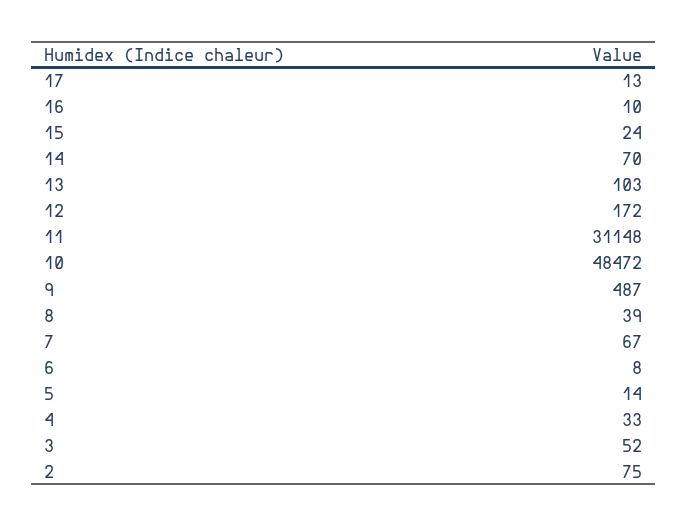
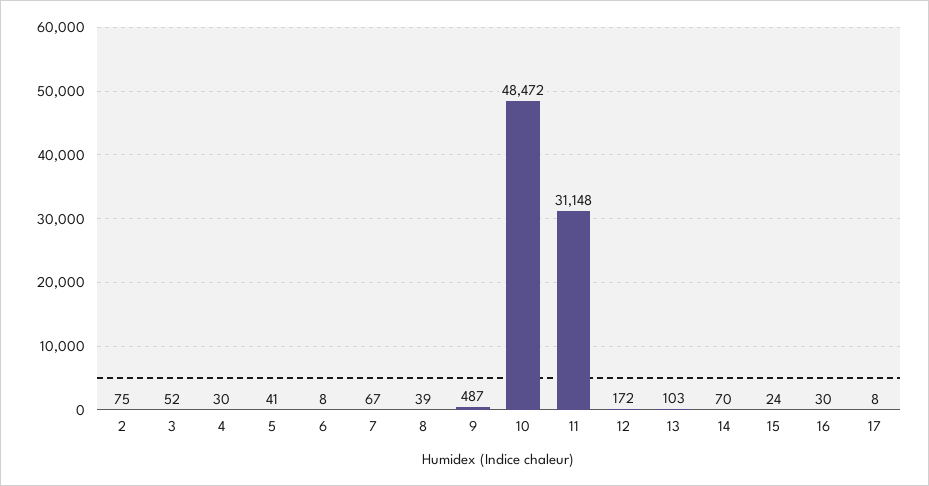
17: 13 -> 8
16: 10 -> 30
5: 14 -> 41
4: 33 -> 30

